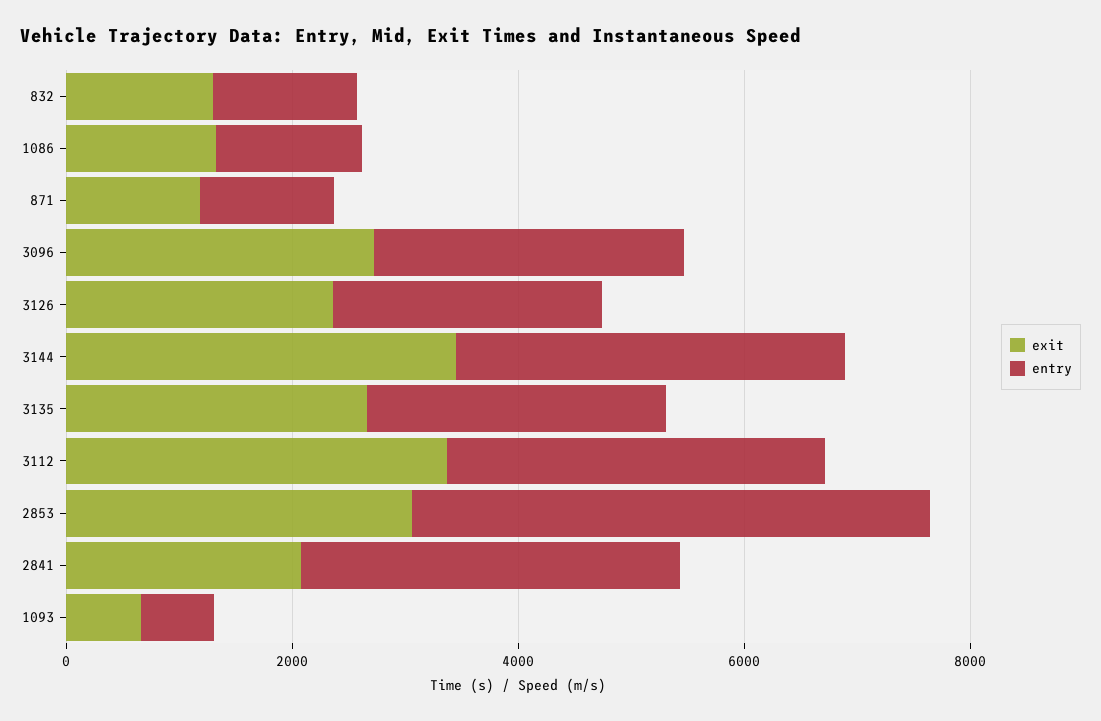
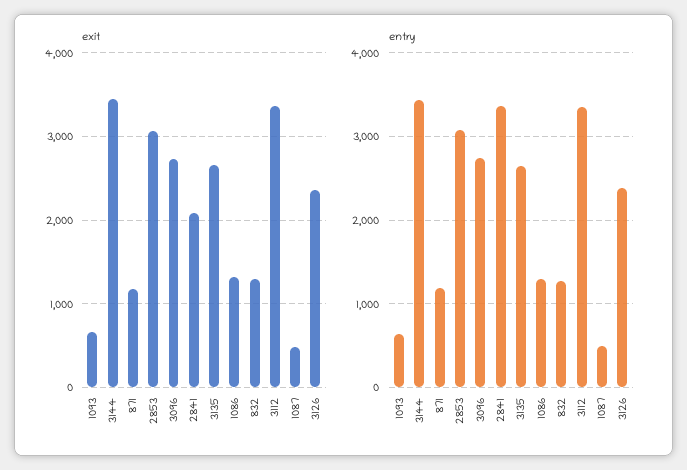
entry, 2853: 4500 -> 3100
exit, 1087: none -> 500
entry, 1087: none -> 500

